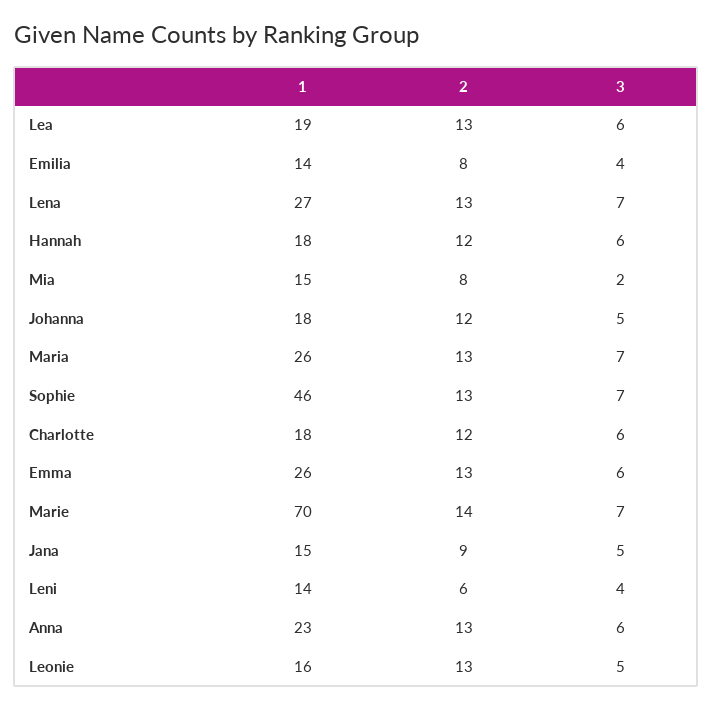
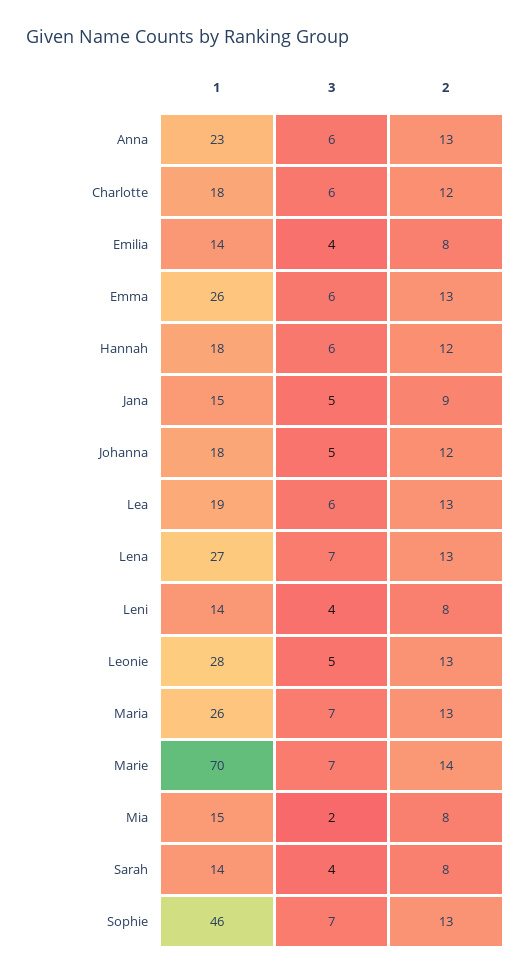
2, Leni: 6 -> 8
1, Leonie: 16 -> 28
1, Sarah: none -> 14
3, Sarah: none -> 4
2, Sarah: none -> 8

